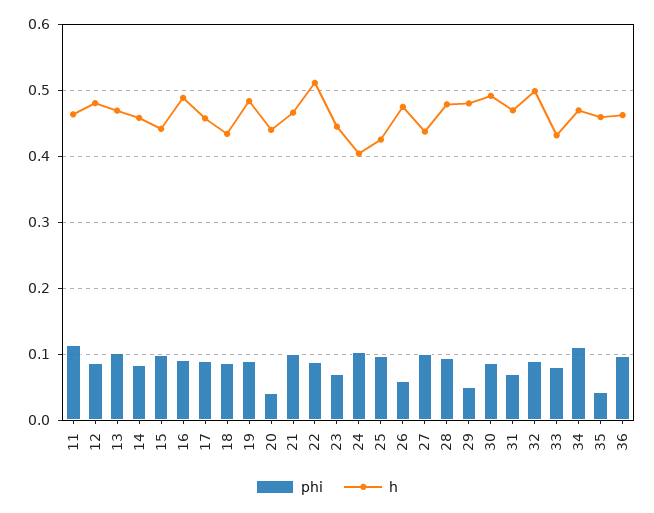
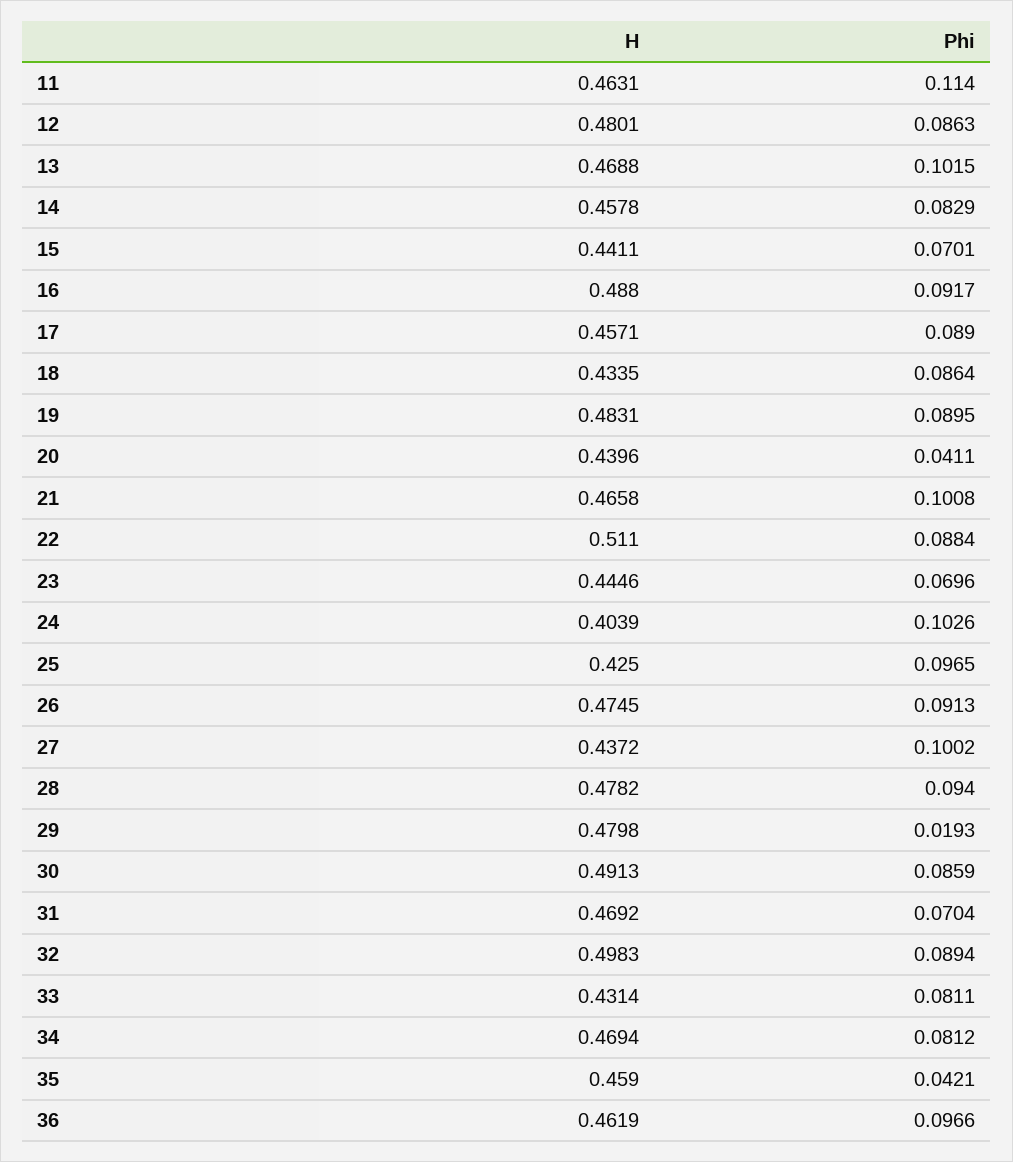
phi, 15: 0.1 -> 0.0701
phi, 26: 0.06 -> 0.0913
phi, 29: 0.05 -> 0.0193
phi, 34: 0.11 -> 0.0812

